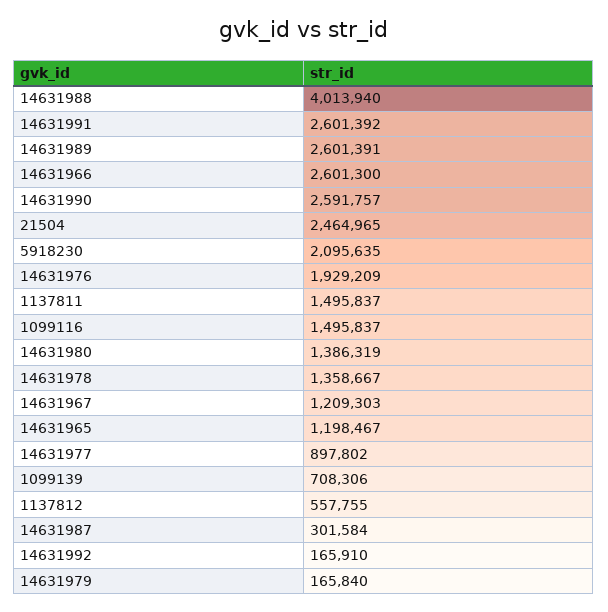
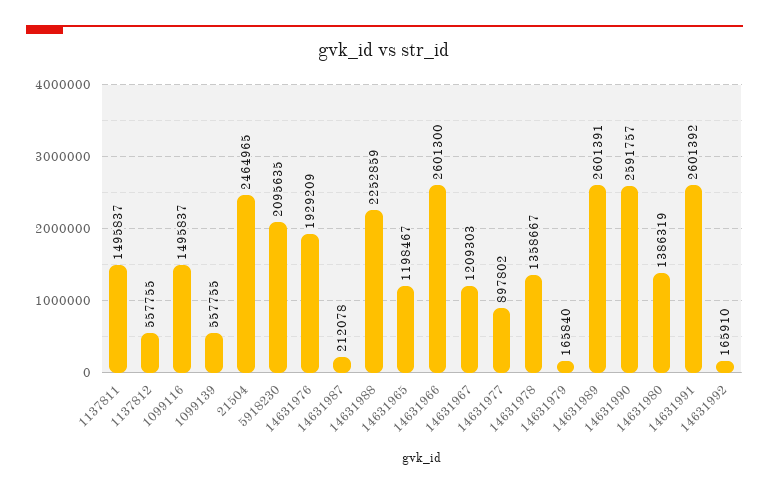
14631988: 4013940 -> 2252859
1099139: 708306 -> 557755
14631987: 301584 -> 212078

